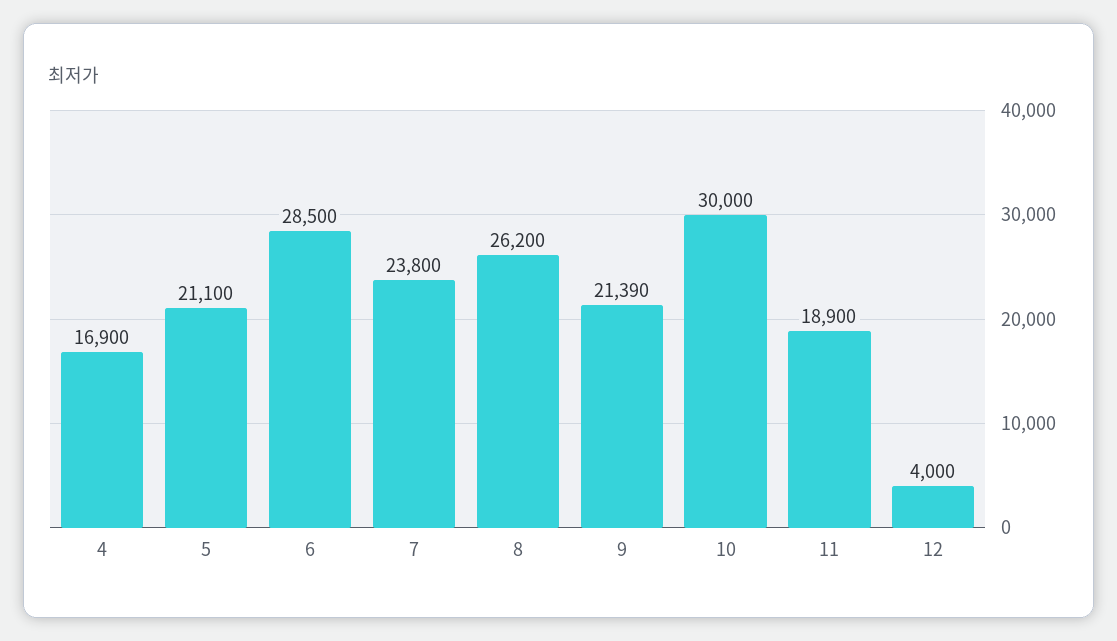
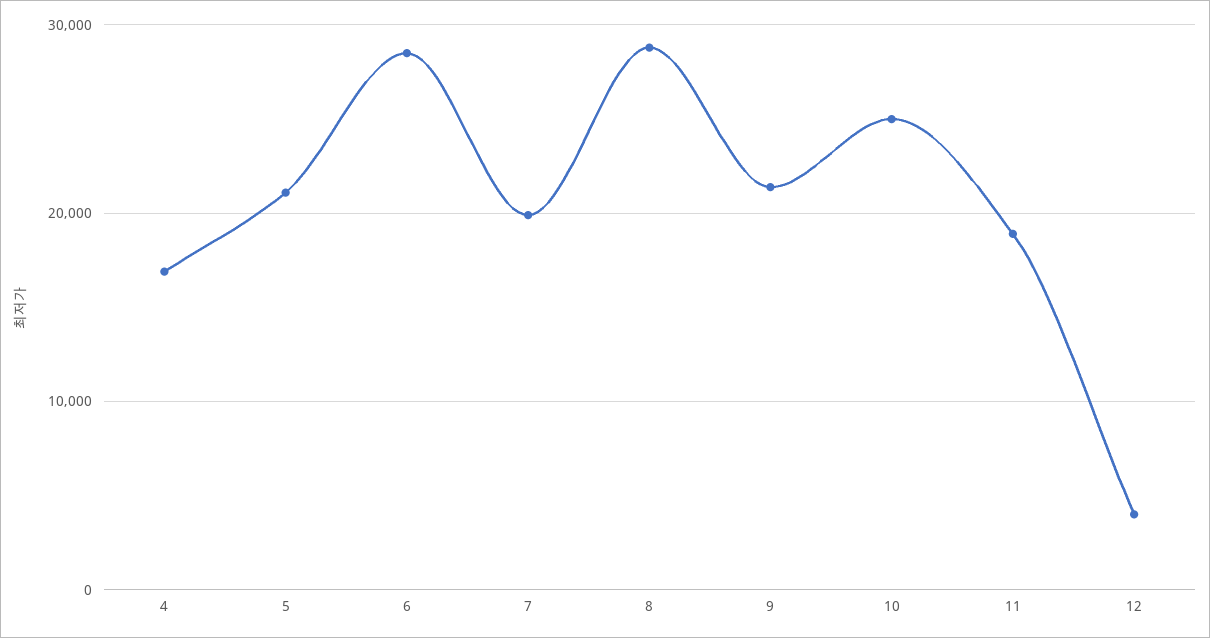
7: 23800 -> 20000
8: 26200 -> 29000
10: 30000 -> 25000

